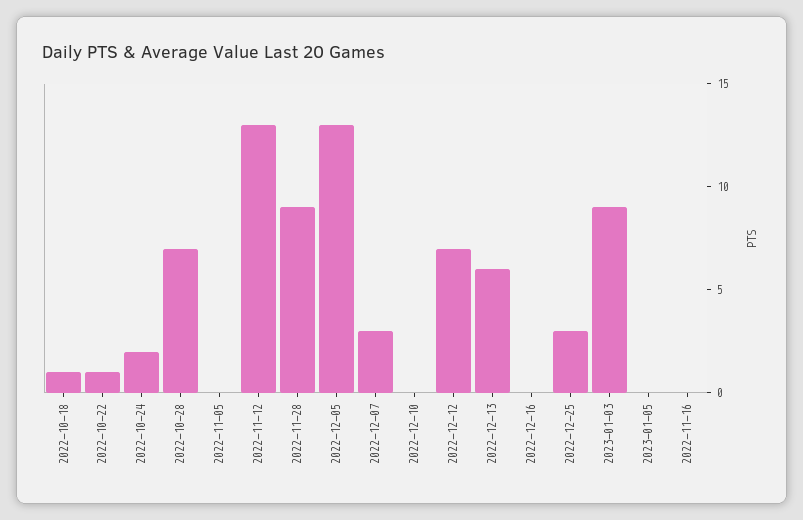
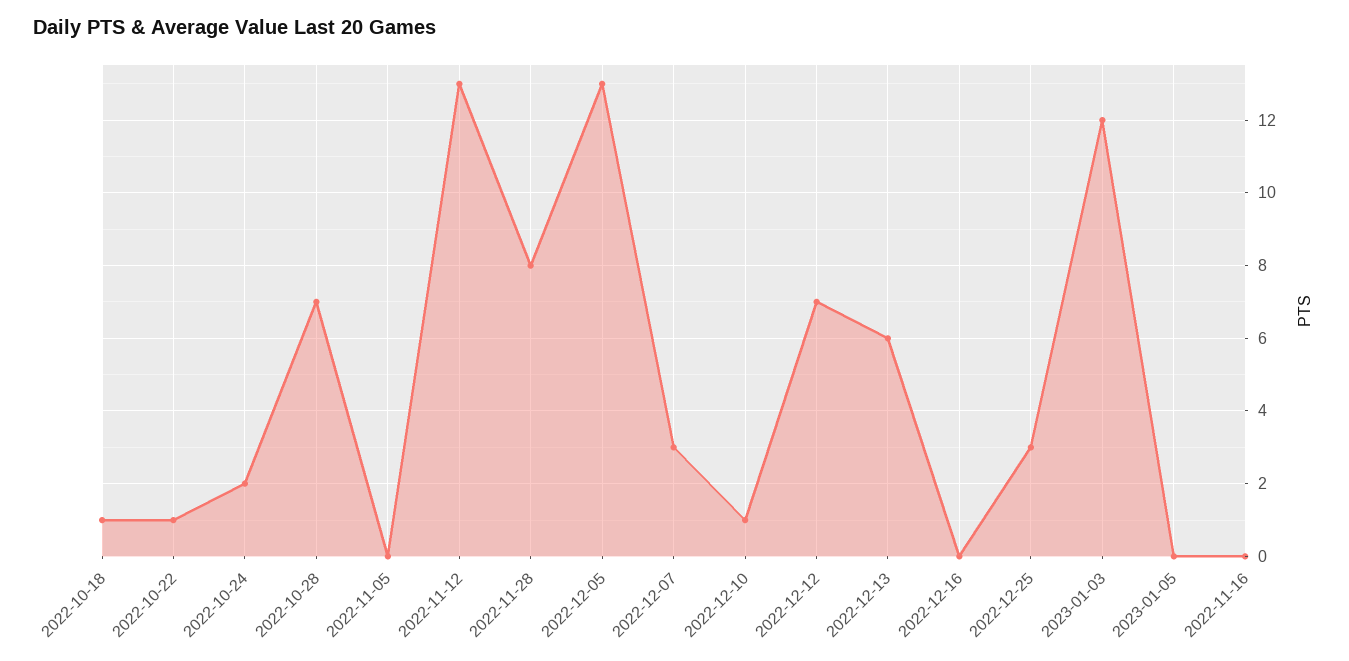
2022-11-28: 9 -> 8
2022-12-10: 0 -> 1
2023-01-03: 9 -> 12

